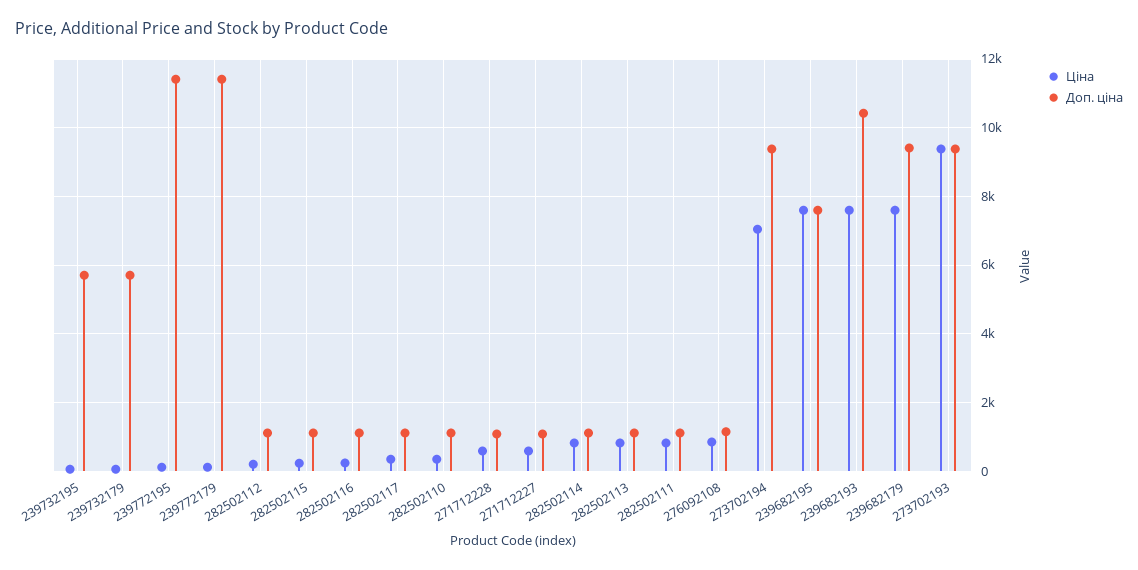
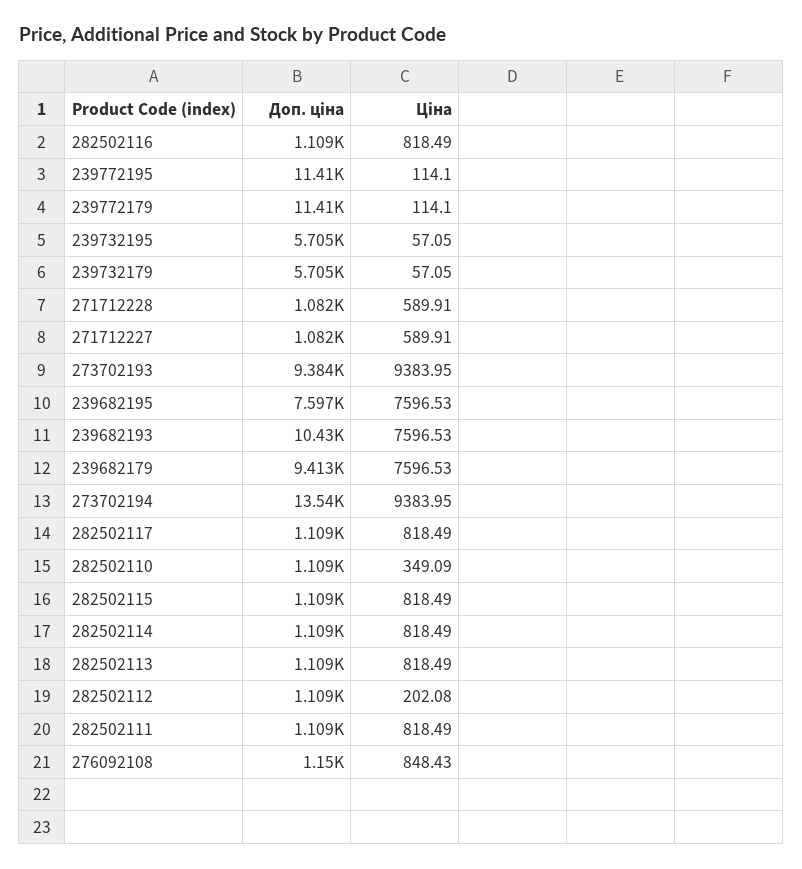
Ціна, 282502115: 200 -> 818.49
Ціна, 282502116: 200 -> 818.49
Ціна, 282502117: 400 -> 818.49
Ціна, 273702194: 7000 -> 9383.95
Доп. ціна, 273702194: 9400 -> 13540

